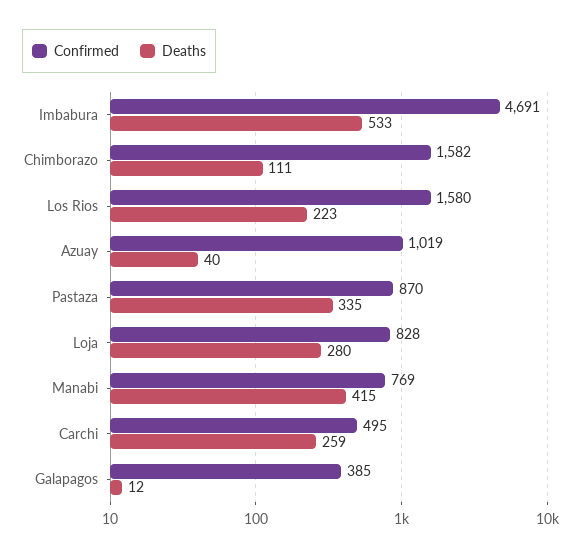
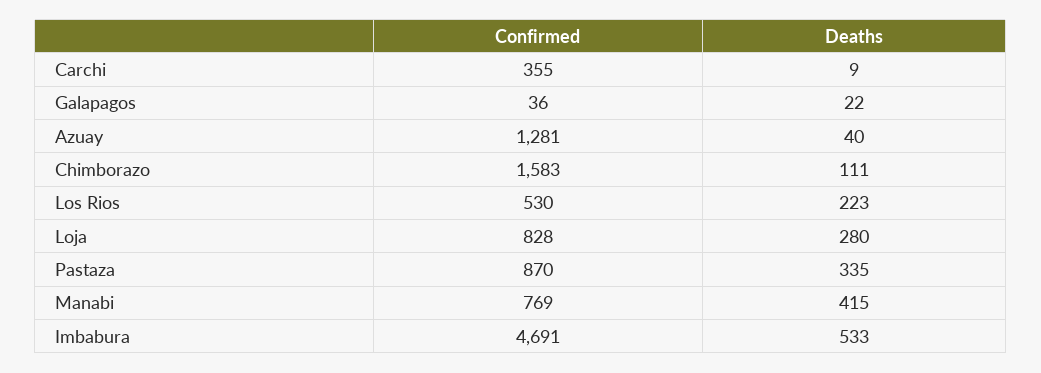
Confirmed, Chimborazo: 1582 -> 1583
Confirmed, Los Rios: 1580 -> 530
Confirmed, Azuay: 1019 -> 1281
Confirmed, Carchi: 495 -> 355
Deaths, Carchi: 259 -> 9
Confirmed, Galapagos: 385 -> 36
Deaths, Galapagos: 12 -> 22

